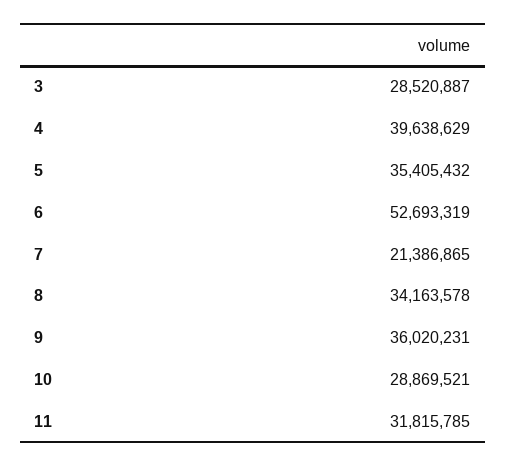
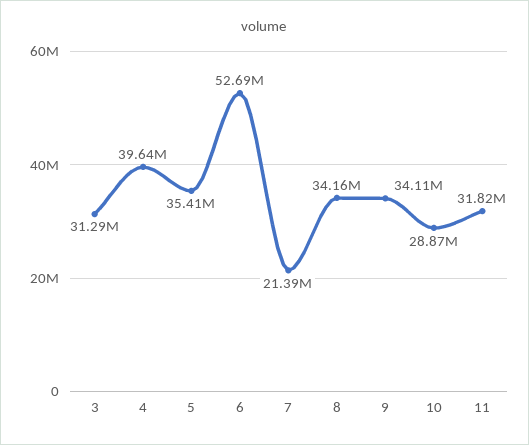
3: 28520887 -> 31290000
9: 36020231 -> 34110000

